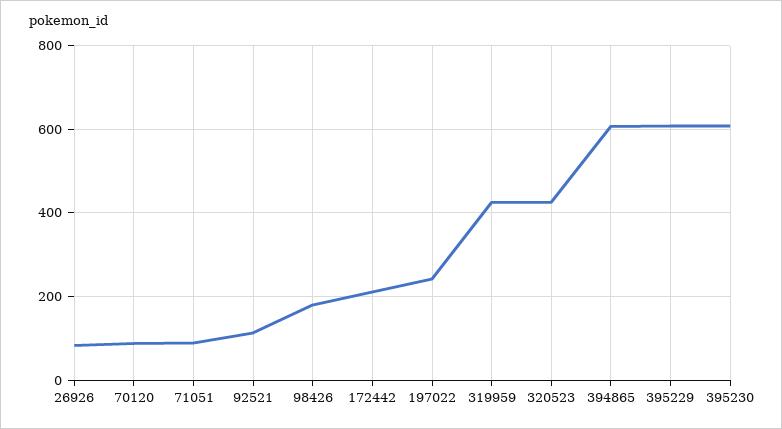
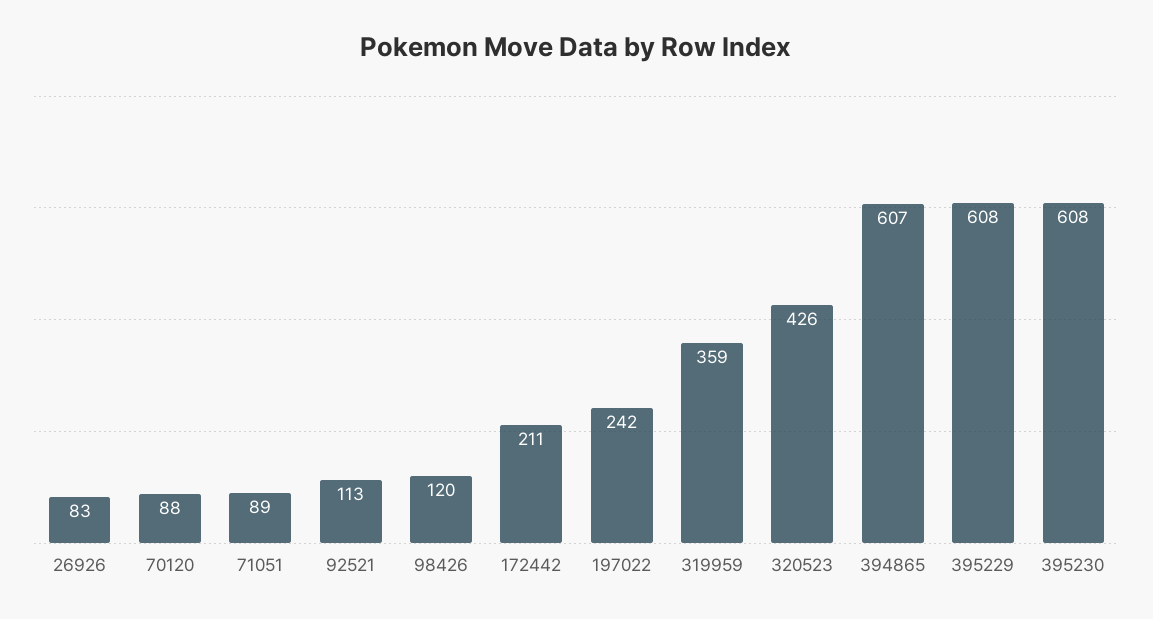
98426: 180 -> 120
319959: 420 -> 359

